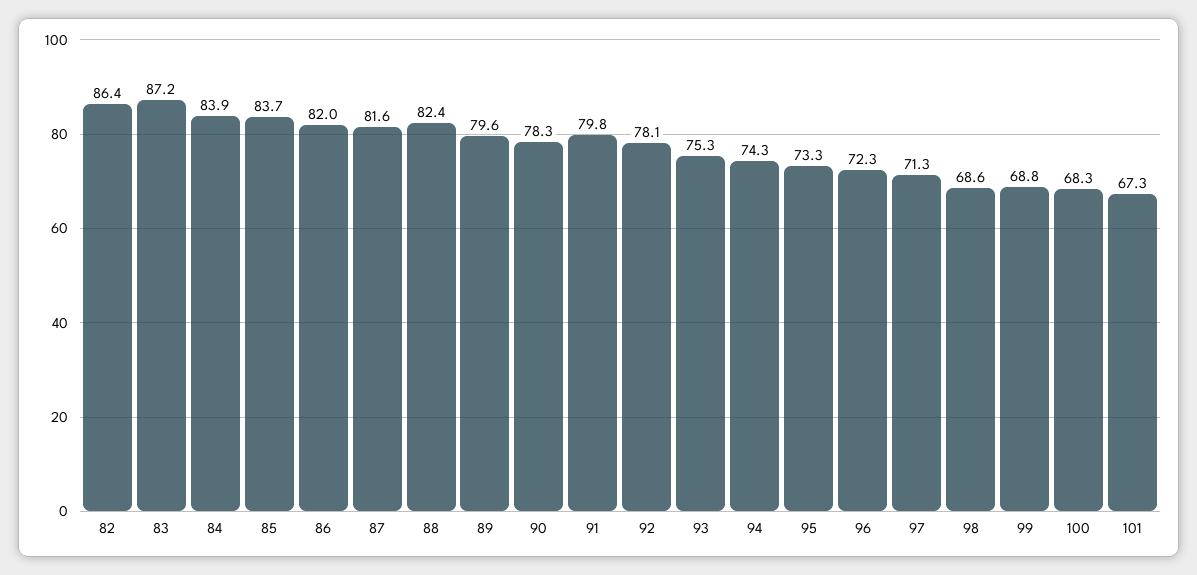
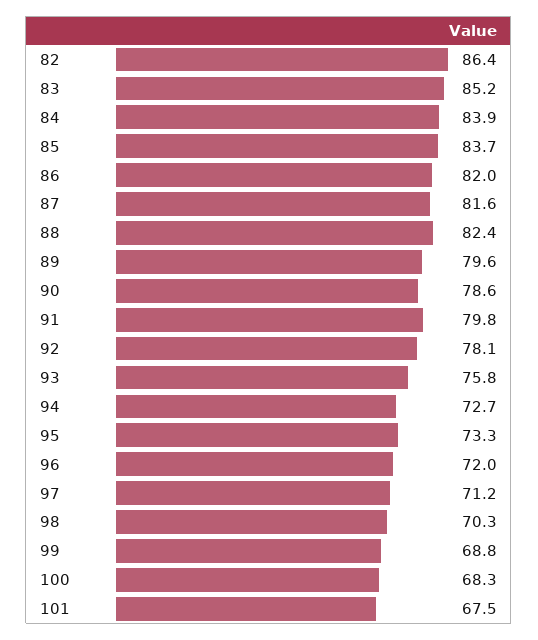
83: 87.2 -> 85.2
90: 78.3 -> 78.6
93: 75.3 -> 75.8
94: 74.3 -> 72.7
96: 72.3 -> 72
97: 71.3 -> 71.2
98: 68.6 -> 70.3
101: 67.3 -> 67.5

